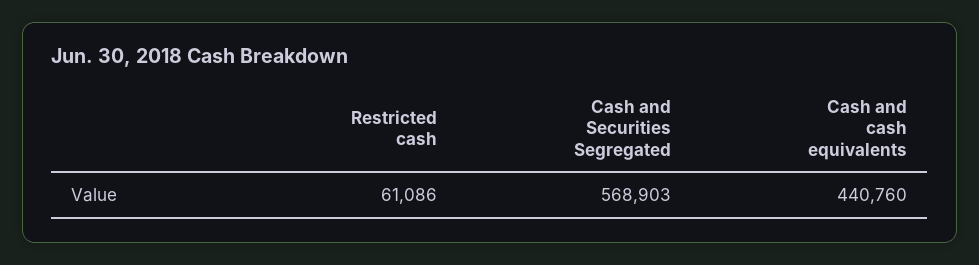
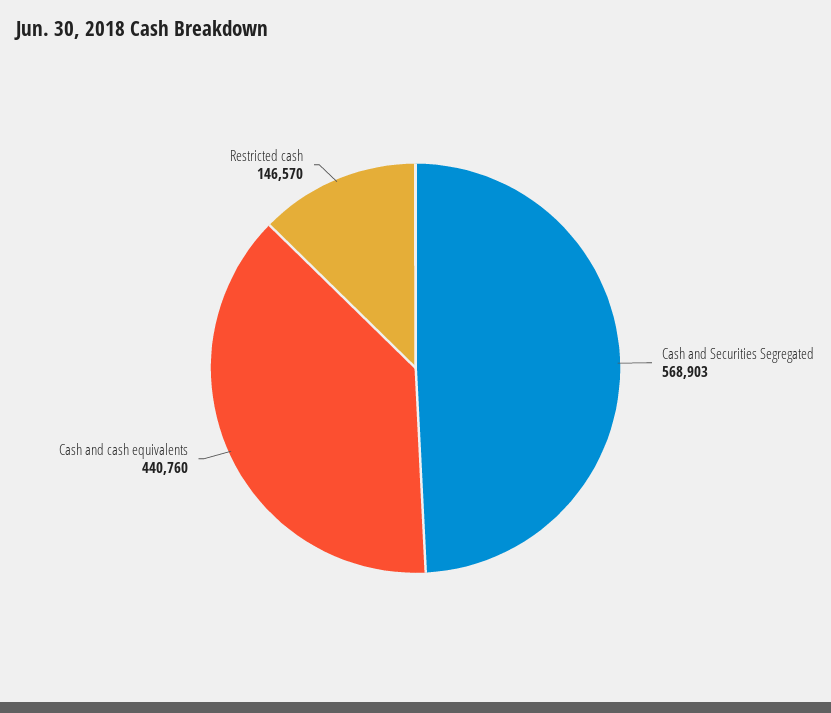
Restricted cash: 61086 -> 146570

